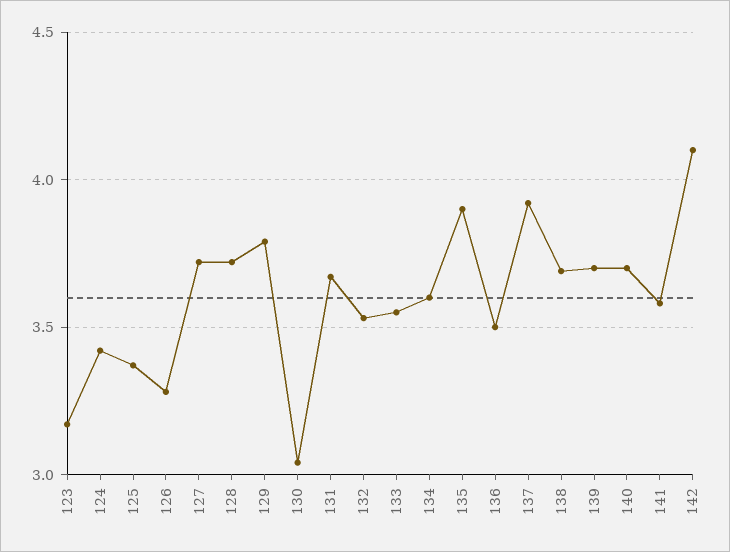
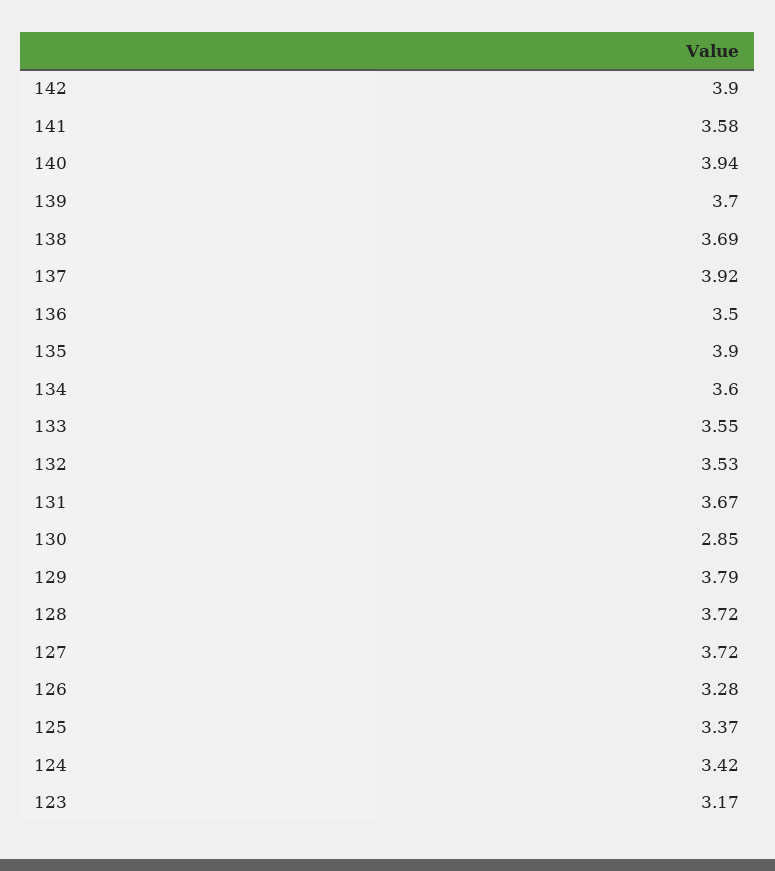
130: 3.05 -> 2.85
140: 3.7 -> 3.94
142: 4.1 -> 3.9

